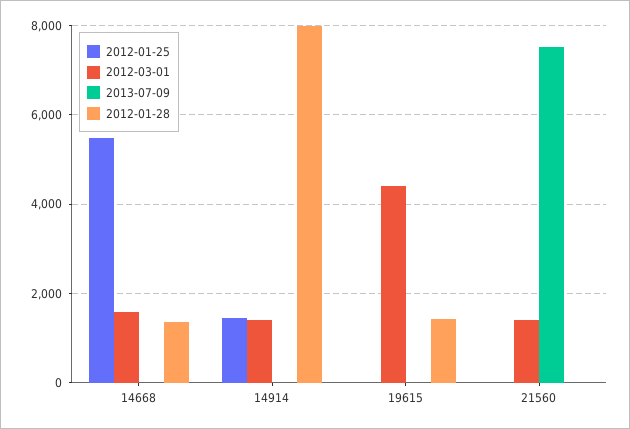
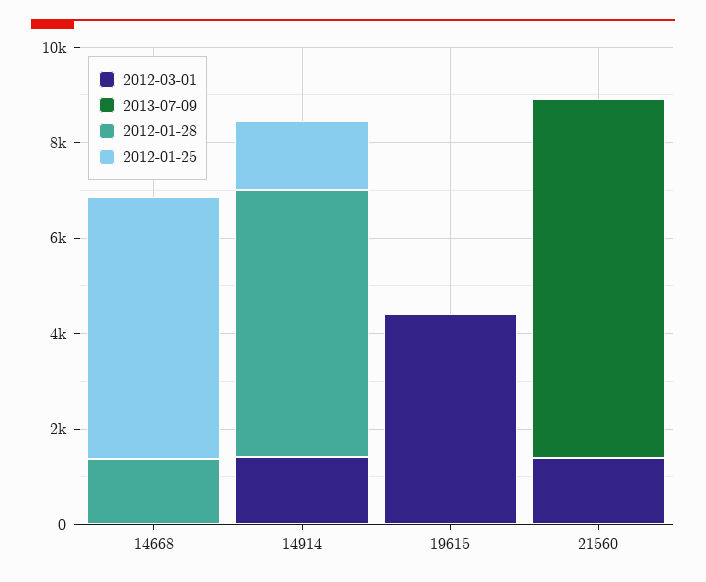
2012-03-01, 14668: 1600 -> 0
2012-01-28, 14914: 8000 -> 5500
2012-01-28, 19615: 1400 -> 0

